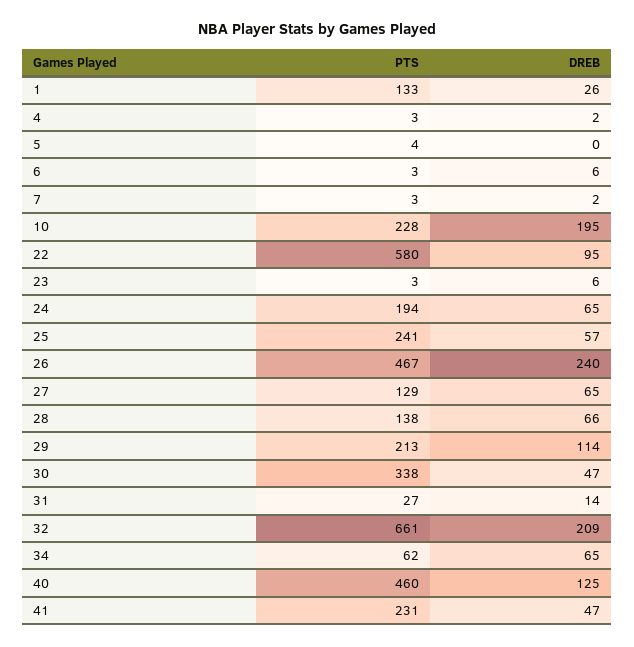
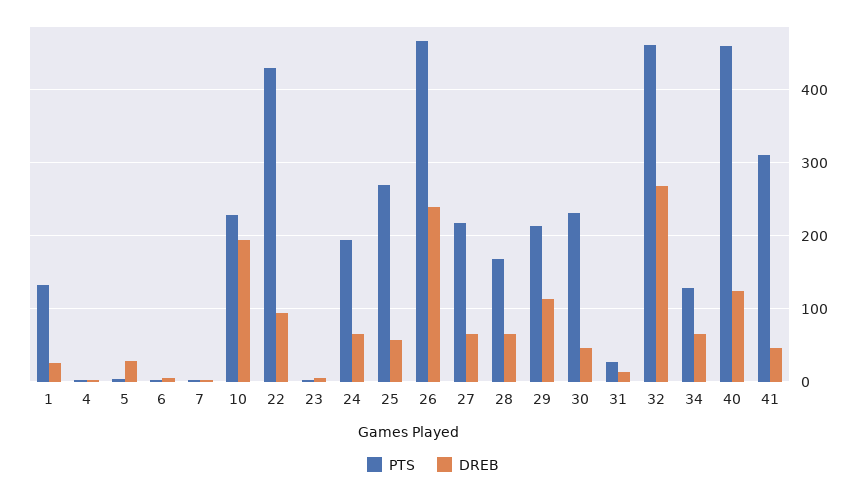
DREB, 5: 0 -> 30
PTS, 22: 580 -> 430
PTS, 25: 241 -> 270
PTS, 27: 129 -> 220
PTS, 28: 138 -> 170
PTS, 30: 338 -> 230
PTS, 32: 661 -> 460
DREB, 32: 209 -> 270
PTS, 34: 62 -> 130
PTS, 41: 231 -> 310

